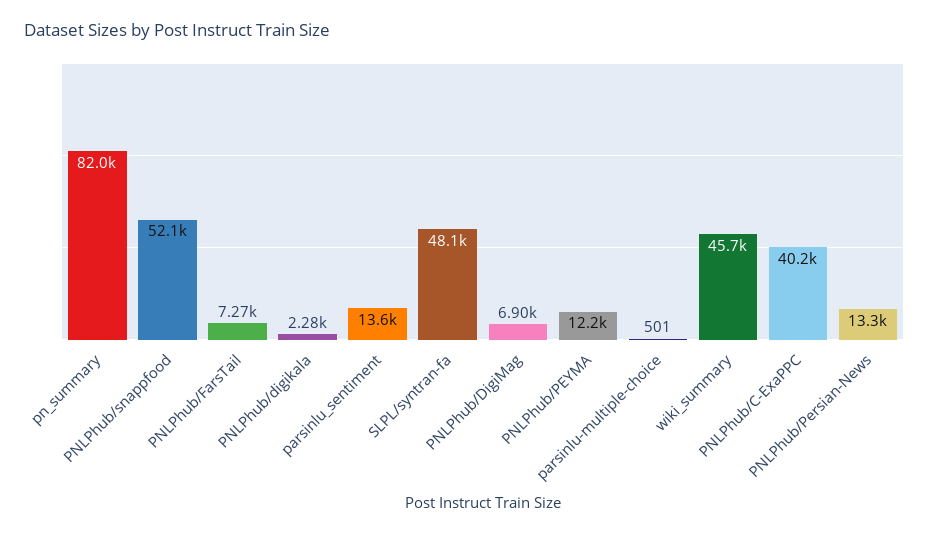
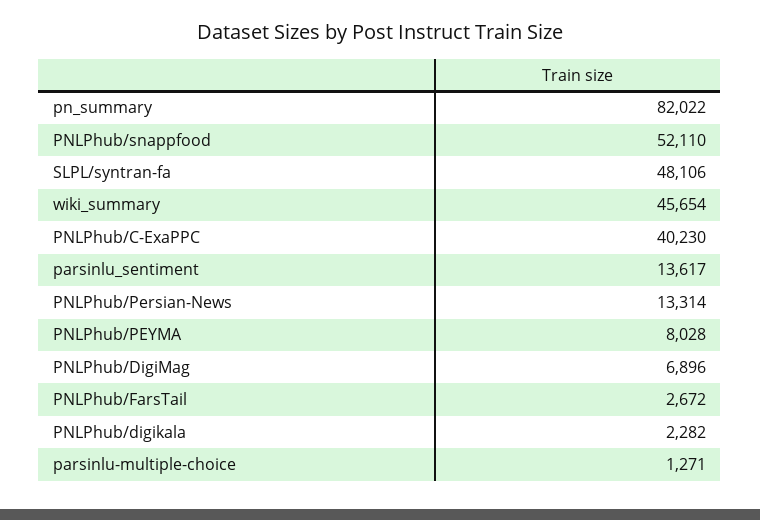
PNLPhub/FarsTail: 7270 -> 2672
PNLPhub/PEYMA: 12200 -> 8028
parsinlu-multiple-choice: 501 -> 1271

